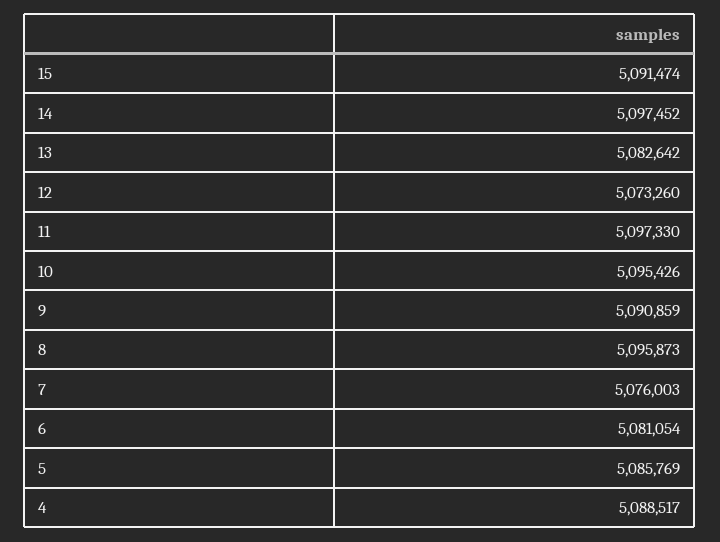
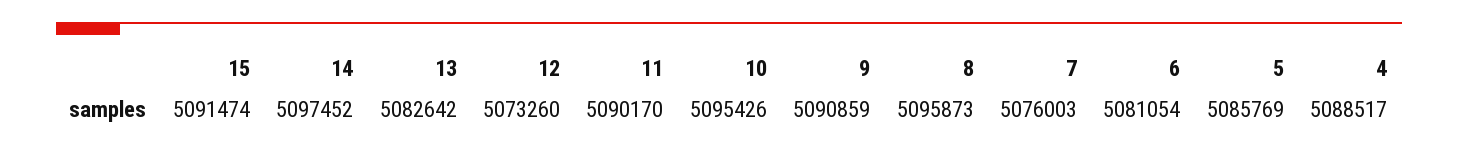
11: 5097330 -> 5090170

